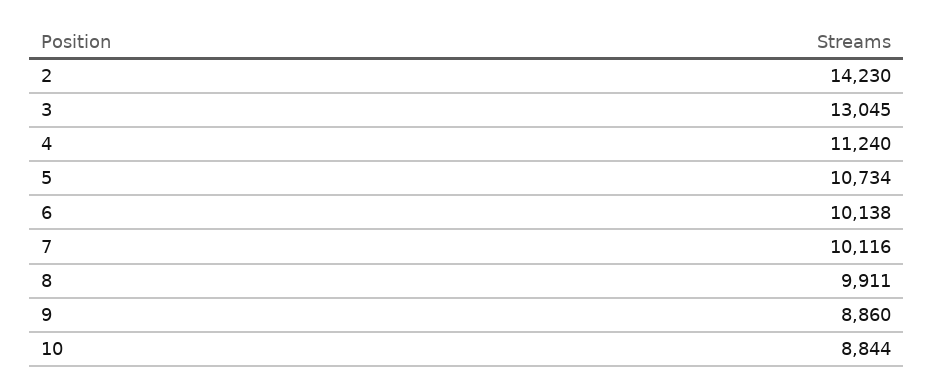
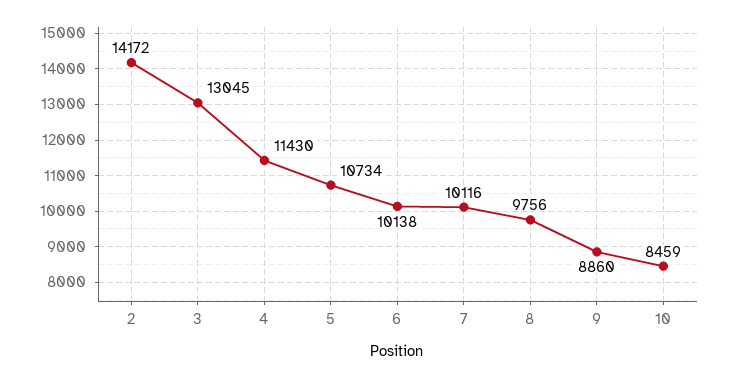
2: 14230 -> 14172
4: 11240 -> 11430
8: 9911 -> 9756
10: 8844 -> 8459

